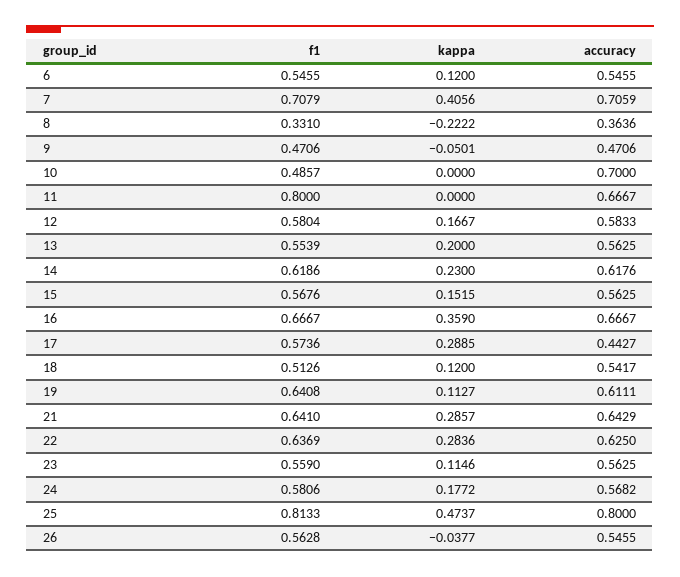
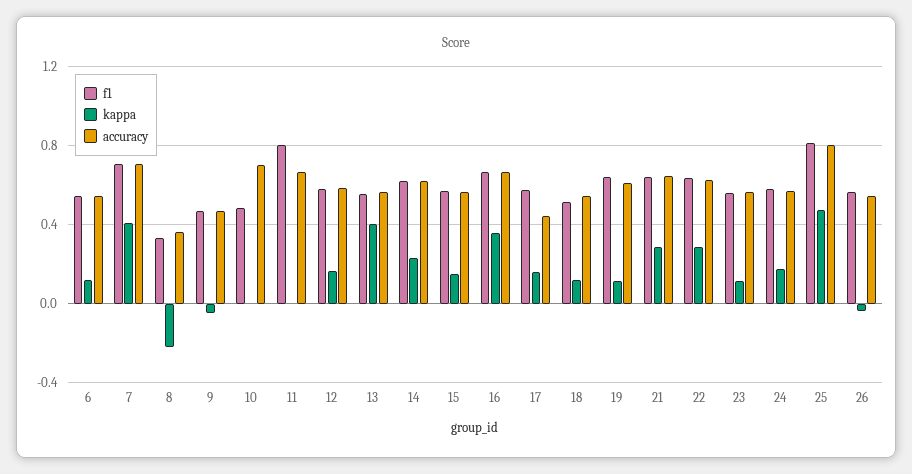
kappa, 13: 0.2 -> 0.4
kappa, 17: 0.2885 -> 0.15

